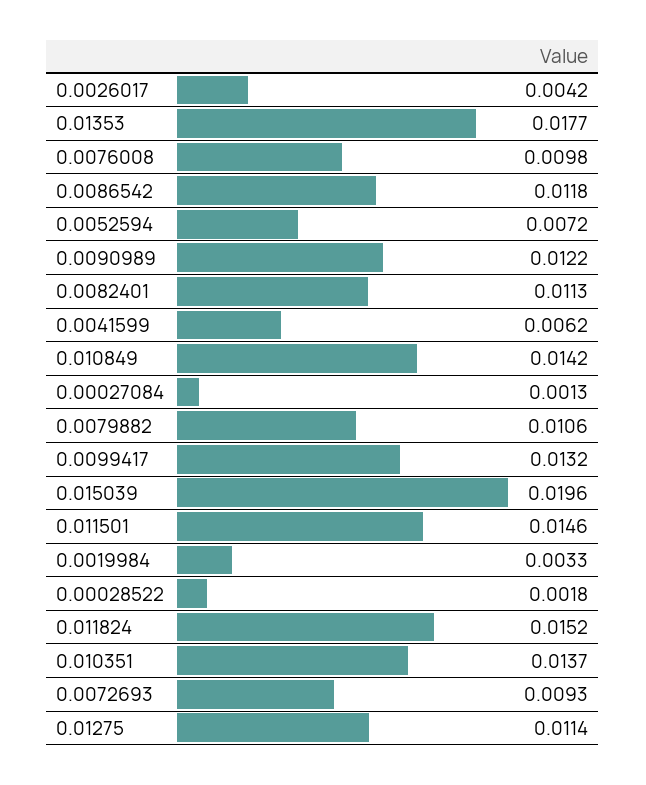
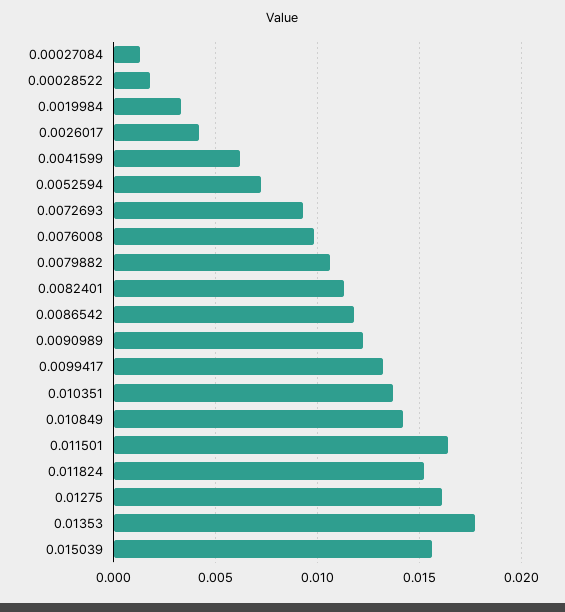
0.015039: 0.0196 -> 0.0155
0.011501: 0.0146 -> 0.0165
0.01275: 0.0114 -> 0.016

